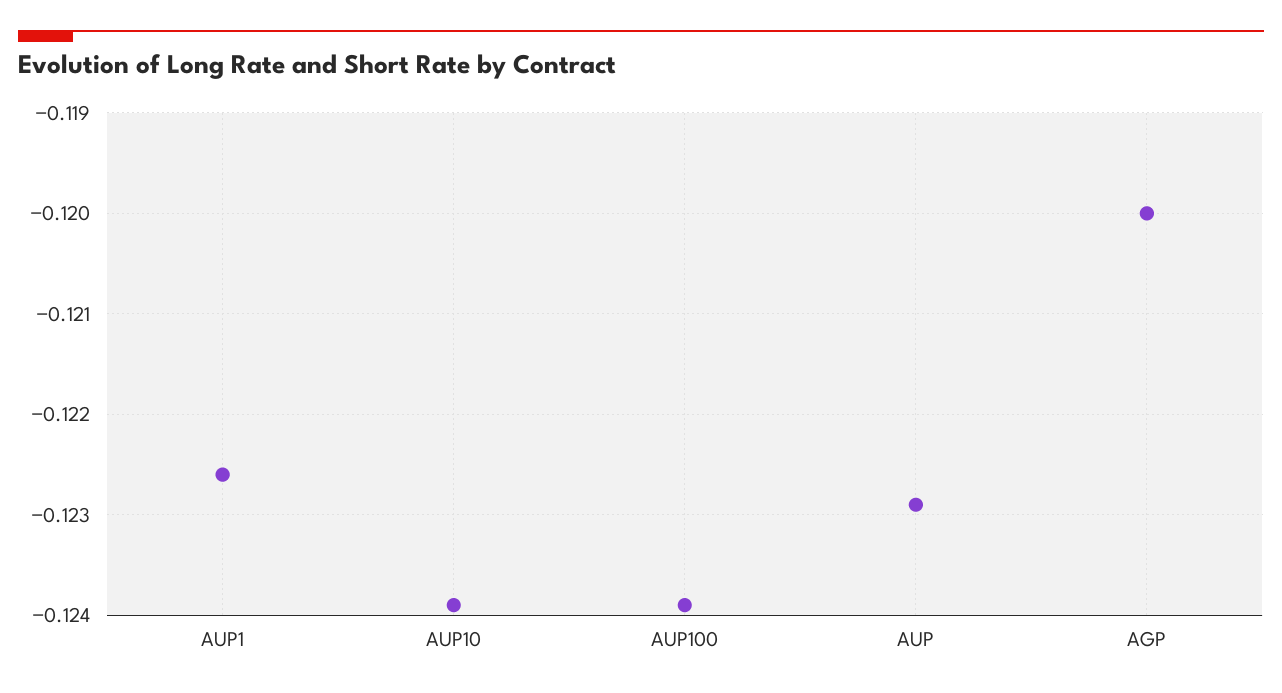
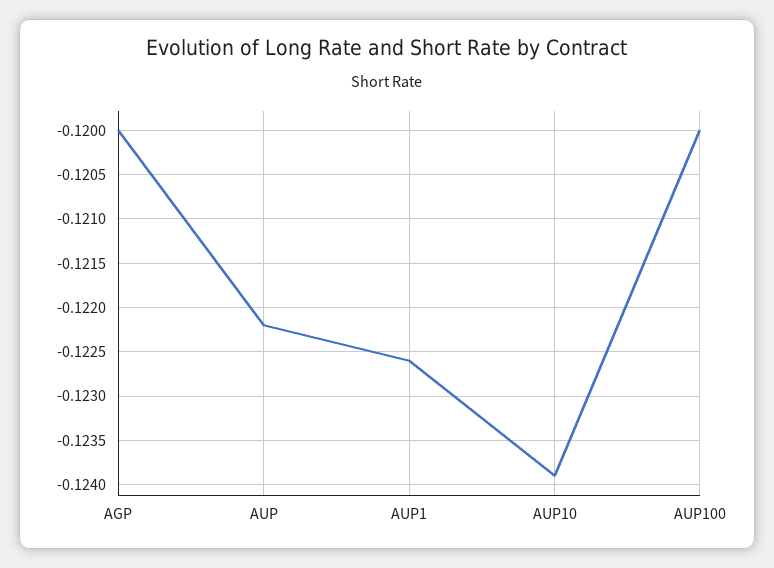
AUP100: -0.1239 -> -0.12
AUP: -0.1229 -> -0.1222

